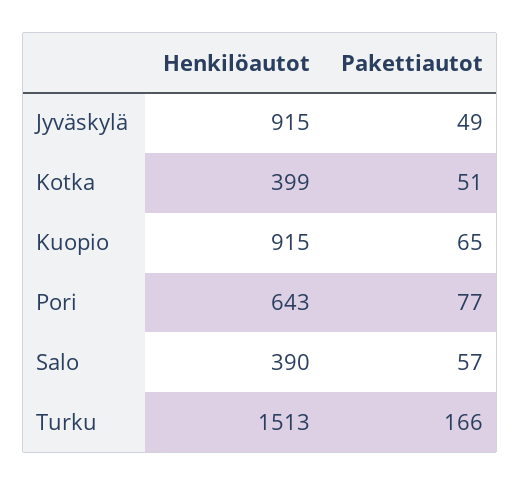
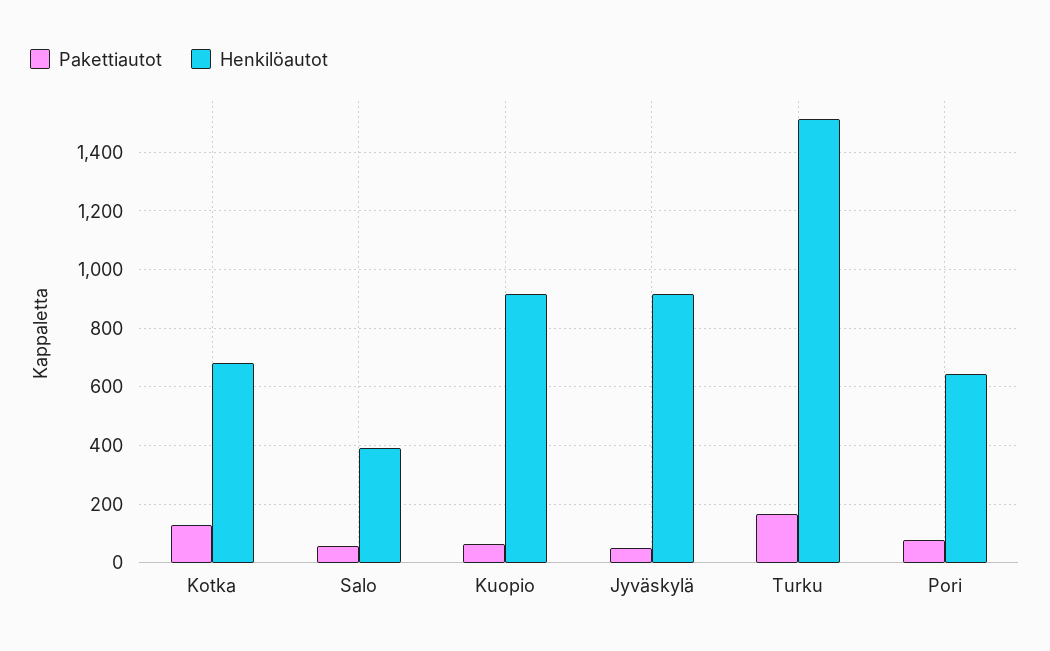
Henkilöautot, Kotka: 399 -> 675
Pakettiautot, Kotka: 51 -> 125

